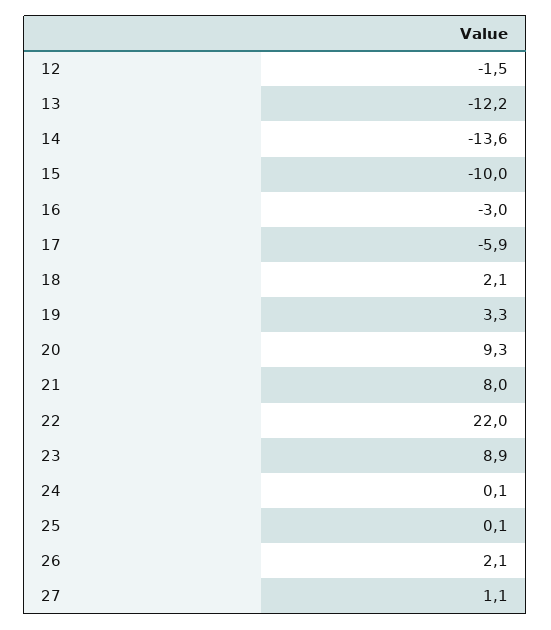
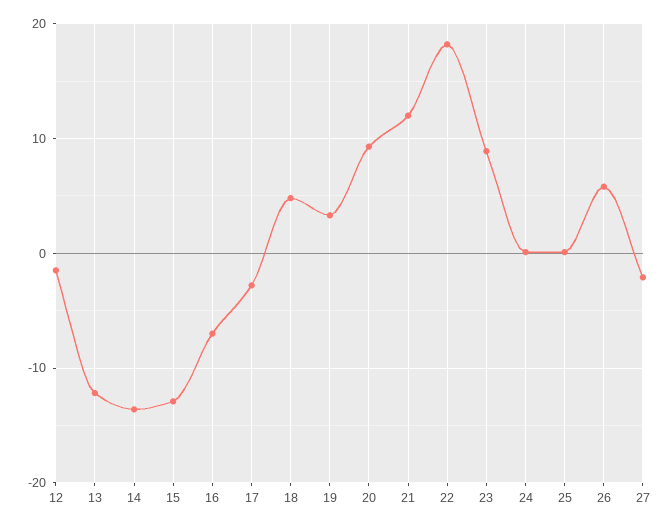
15: -10 -> -13
16: -3 -> -7
17: -5.9 -> -3
18: 2.1 -> 5
21: 8 -> 12
22: 22 -> 18
26: 2.1 -> 6
27: 1.1 -> -2

